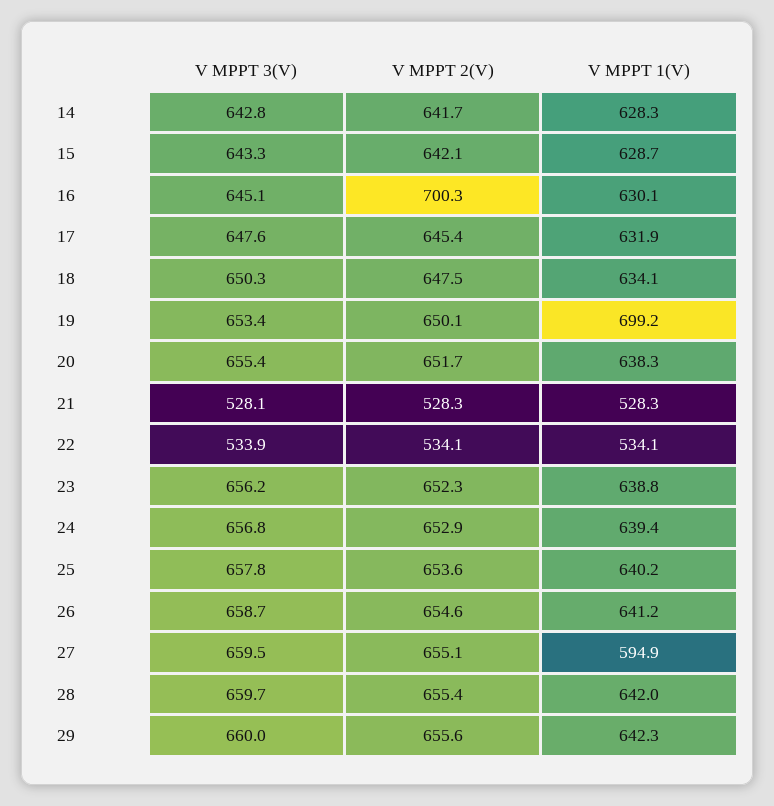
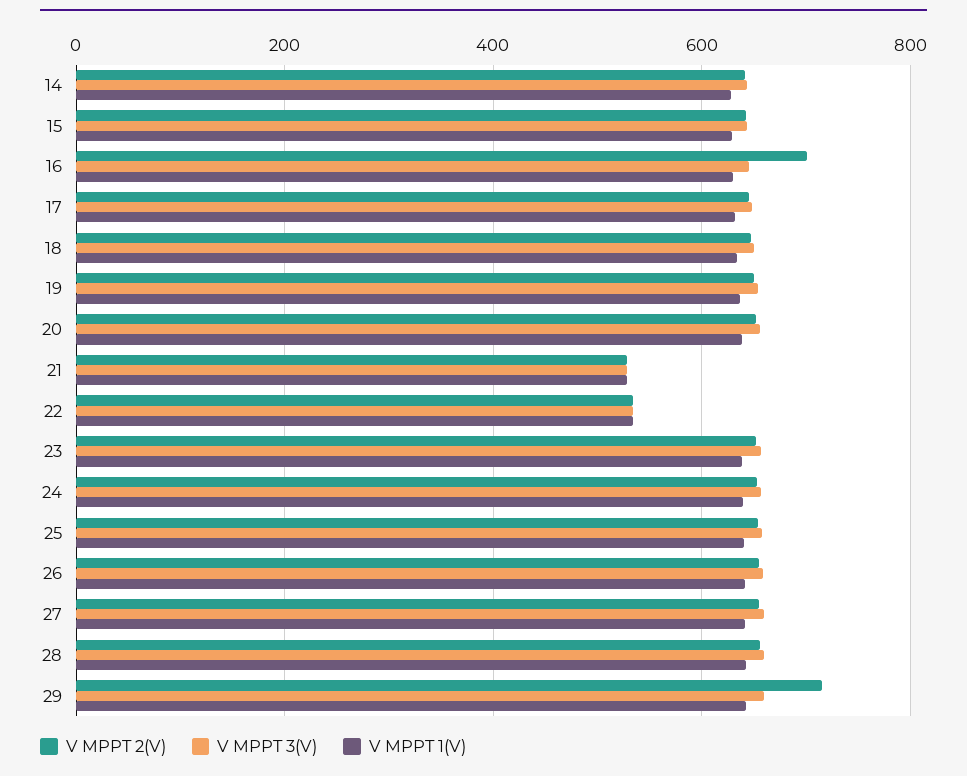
V MPPT 1(V), 19: 699.2 -> 640
V MPPT 1(V), 27: 594.9 -> 640
V MPPT 2(V), 29: 655.6 -> 720

